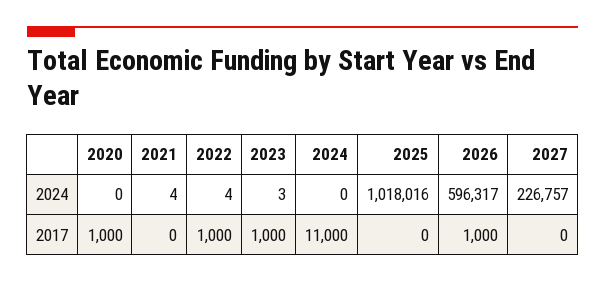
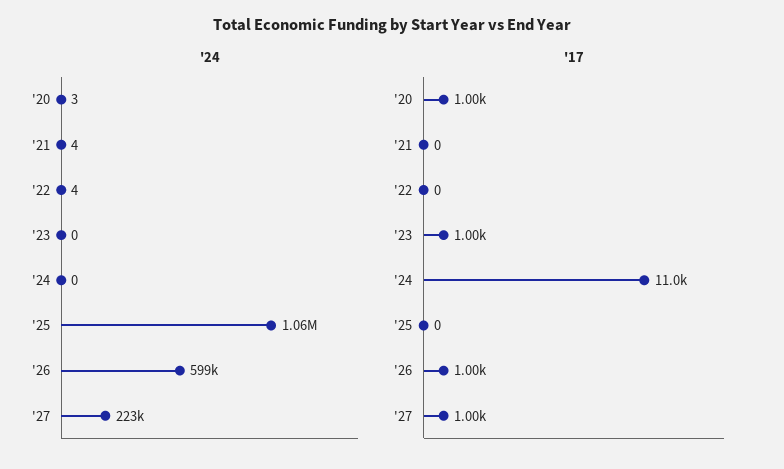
2024, 2020: 0 -> 3
2024, 2023: 3 -> 0
2024, 2025: 1018016 -> 1060000
2024, 2026: 596317 -> 599000
2024, 2027: 226757 -> 223000
2017, 2022: 1000 -> 0
2017, 2027: 0 -> 1000

